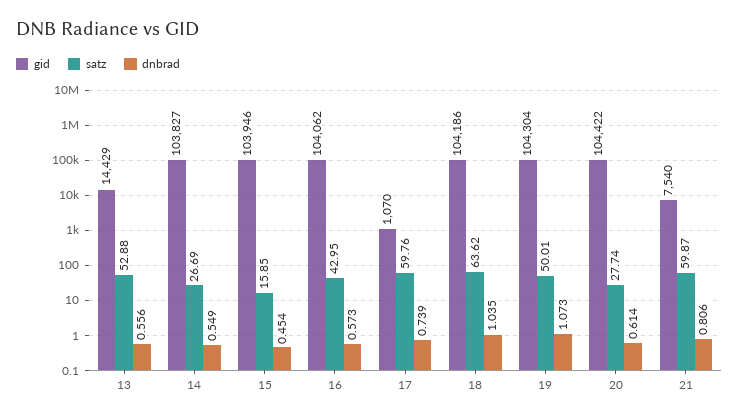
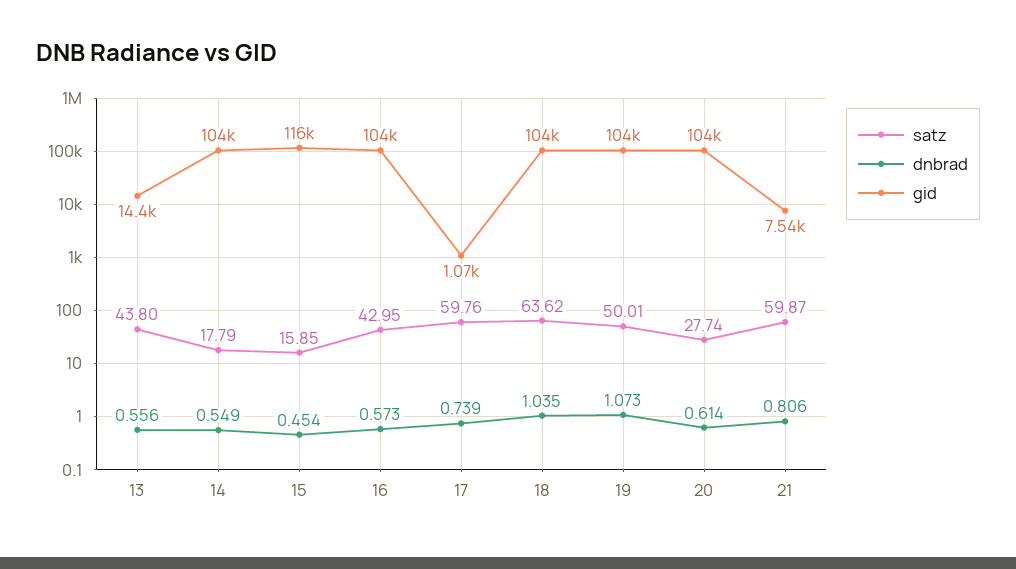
satz, 13: 52.88 -> 43.8
satz, 14: 26.69 -> 17.79
gid, 15: 103946 -> 116000

